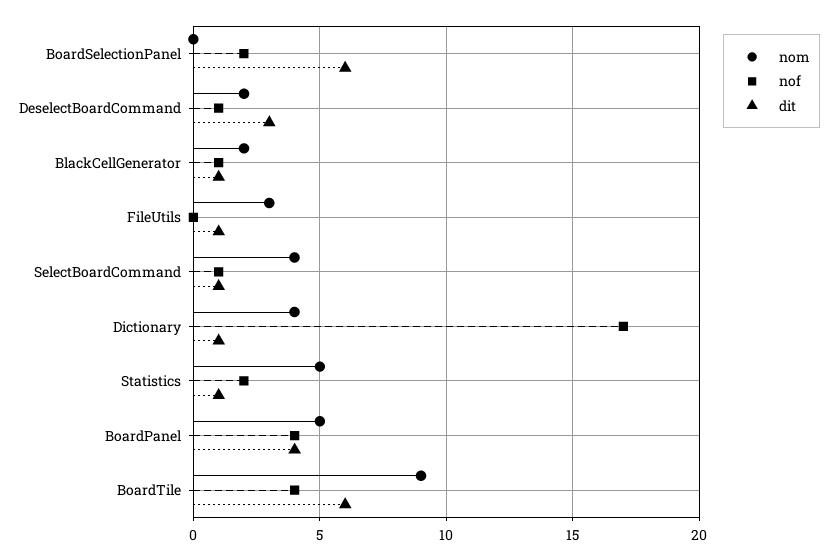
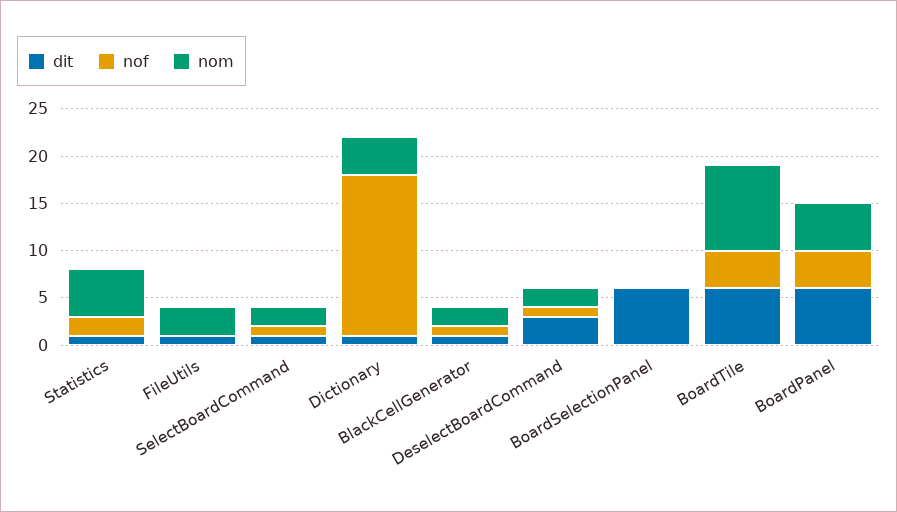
nof, BoardSelectionPanel: 2 -> 0
nom, SelectBoardCommand: 4 -> 2
dit, BoardPanel: 4 -> 6

